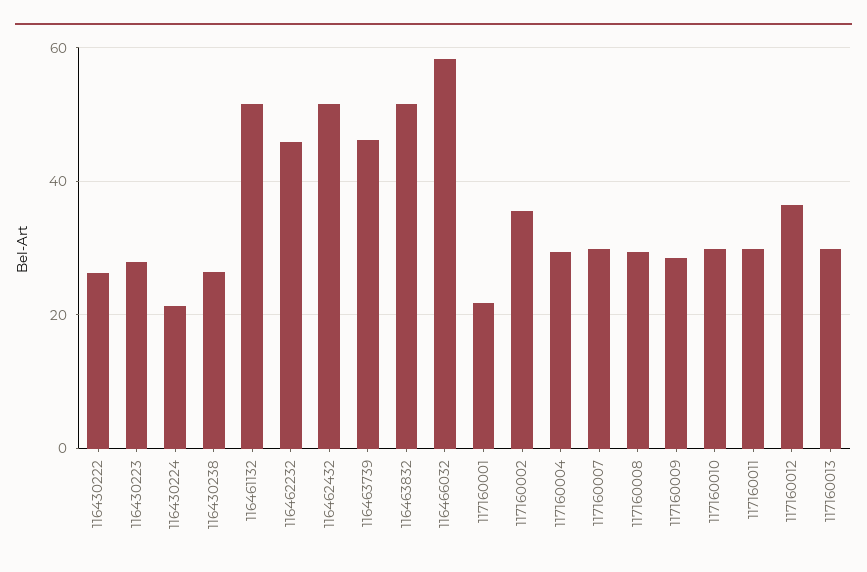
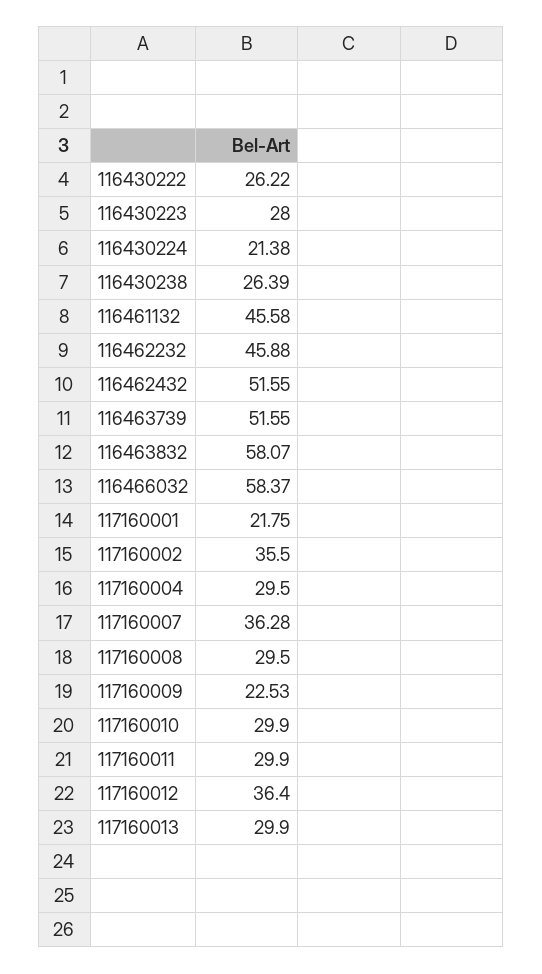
116461132: 52 -> 45.58
116463739: 46 -> 51.55
116463832: 52 -> 58.07
117160007: 30 -> 36.28
117160009: 28 -> 22.53

